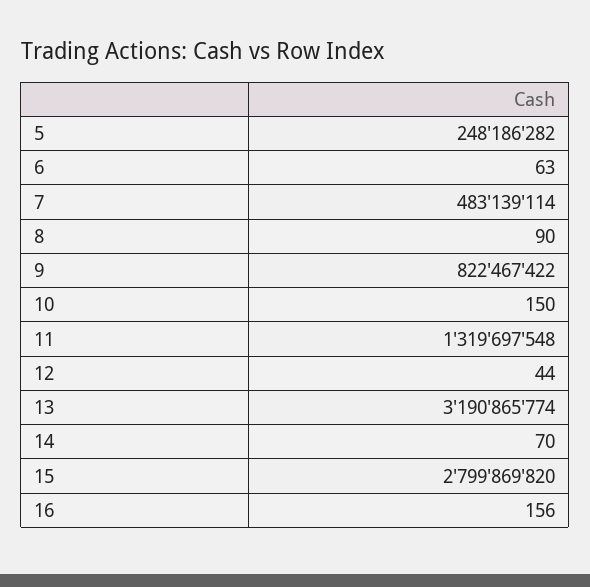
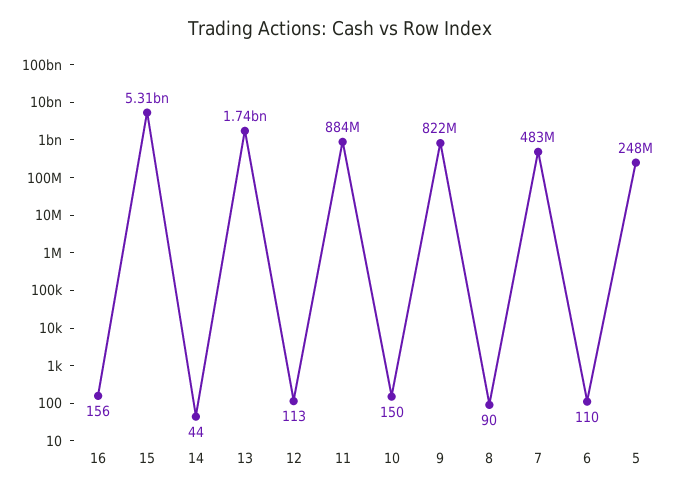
6: 63 -> 110
11: 1319697548 -> 884000000
12: 44 -> 113
13: 3190865774 -> 1740000000
14: 70 -> 44
15: 2799869820 -> 5310000000

